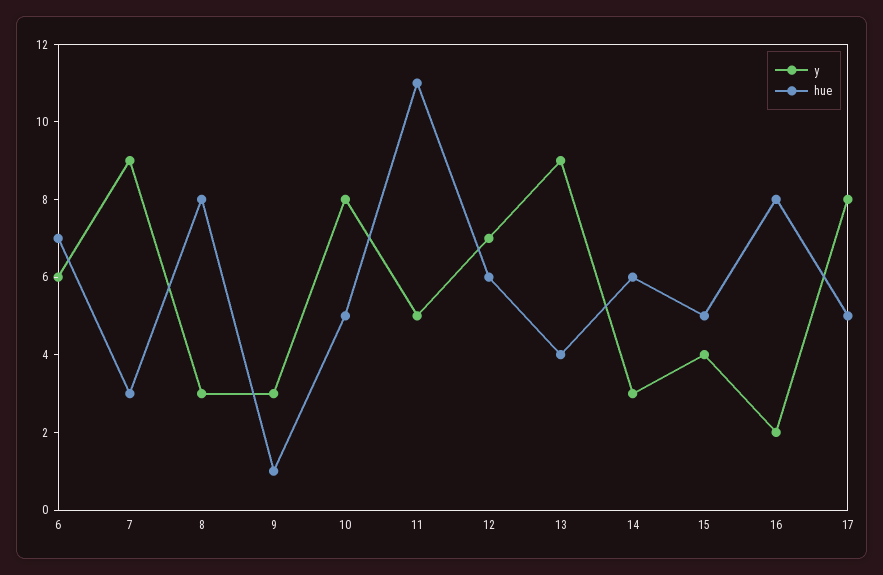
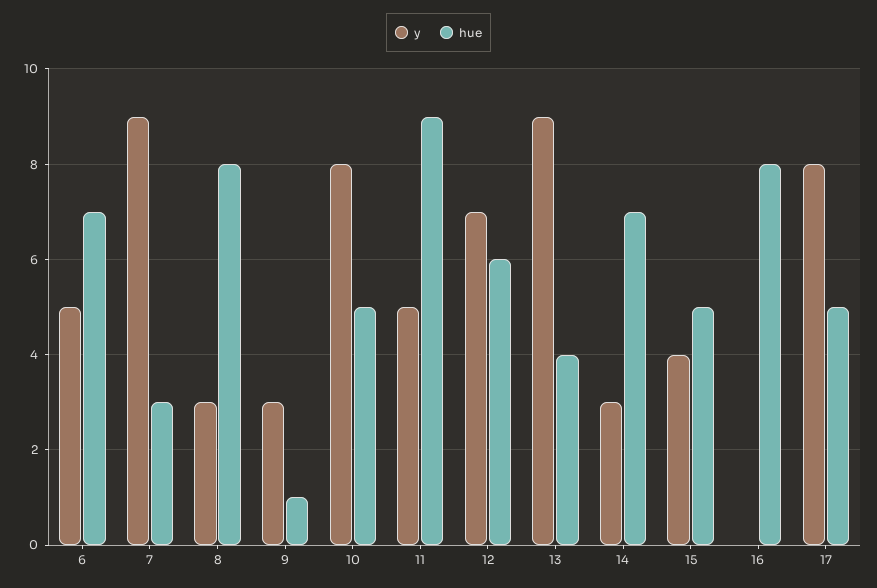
y, 6: 6 -> 5
hue, 11: 11 -> 9
hue, 14: 6 -> 7
y, 16: 2 -> 0

